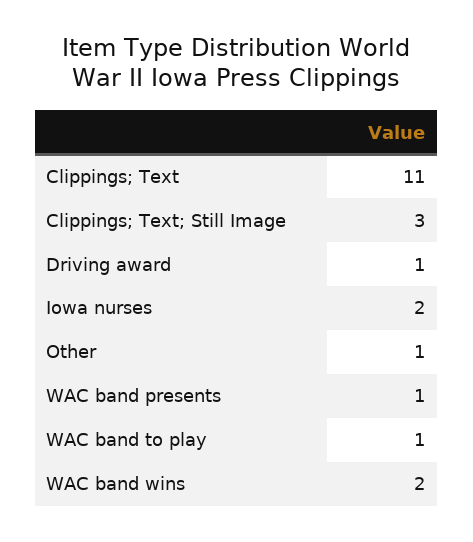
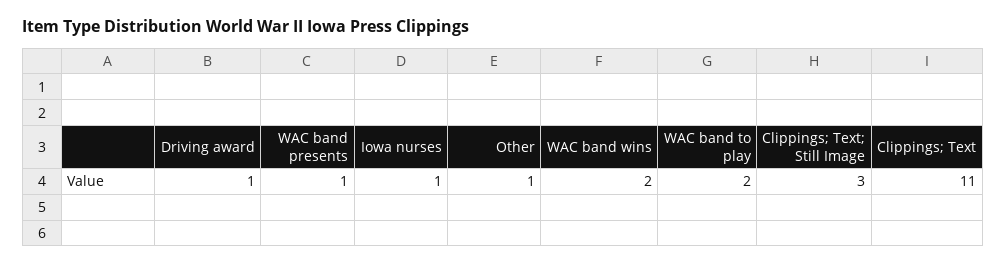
Iowa nurses: 2 -> 1
WAC band to play: 1 -> 2

